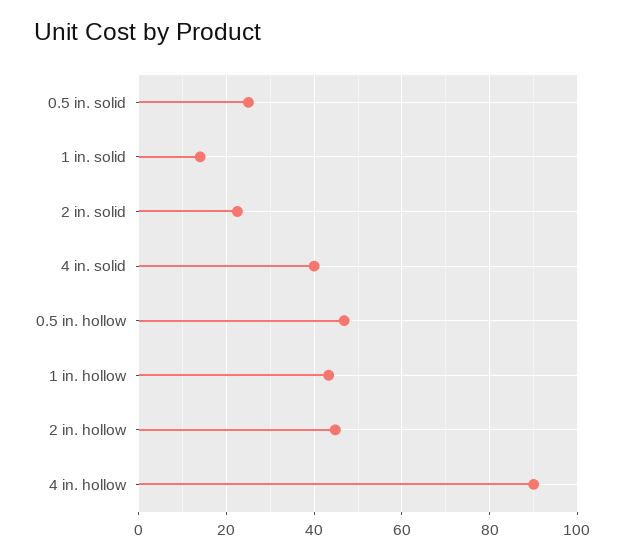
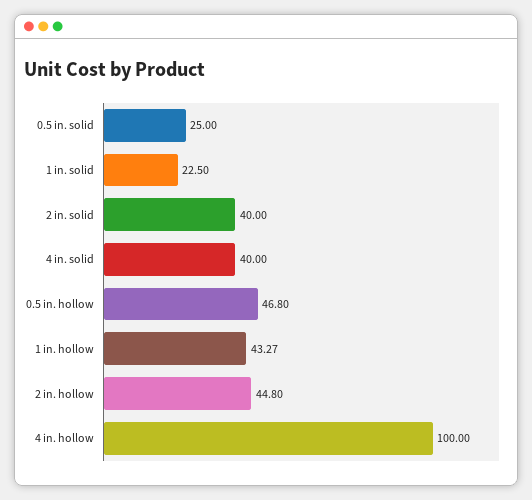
1 in. solid: 14 -> 22.5
2 in. solid: 22 -> 40
4 in. hollow: 90 -> 100

